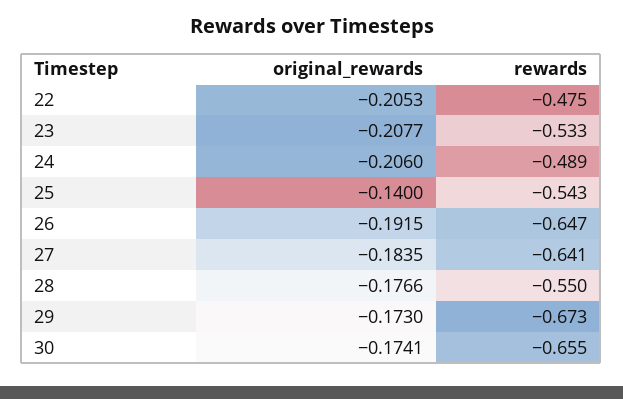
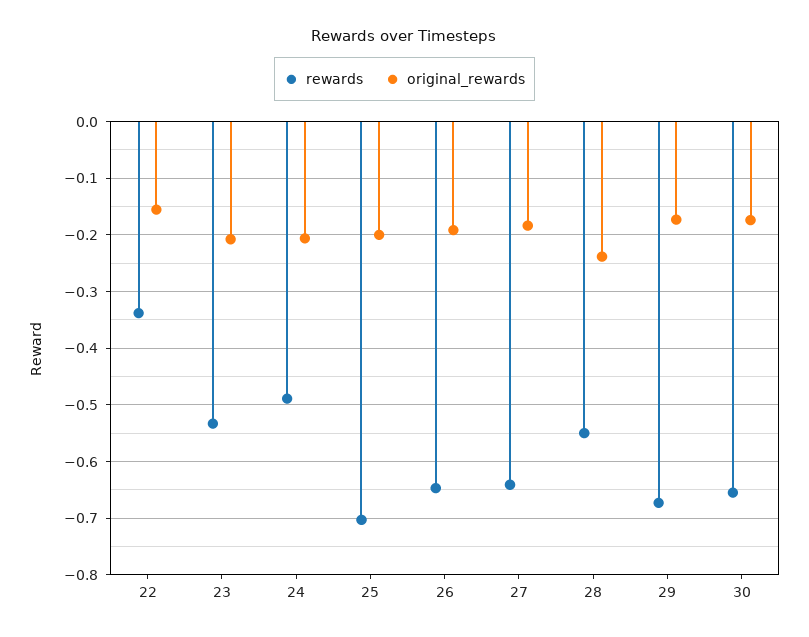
original_rewards, 22: -0.2053 -> -0.16
rewards, 22: -0.475 -> -0.34
original_rewards, 25: -0.14 -> -0.2
rewards, 25: -0.543 -> -0.7
original_rewards, 28: -0.1766 -> -0.24

